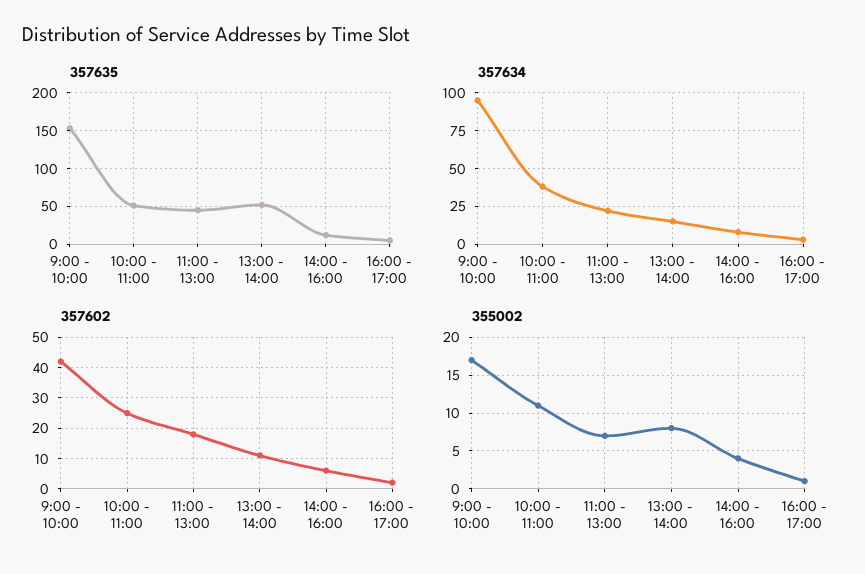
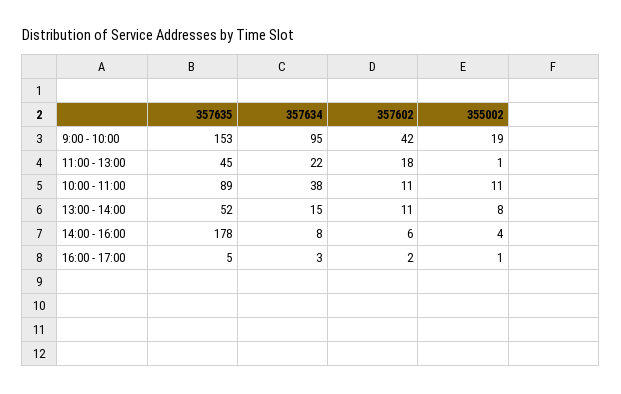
357635, 10:00 - 11:00: 50 -> 89
357635, 14:00 - 16:00: 10 -> 178
357602, 10:00 - 11:00: 25 -> 11
355002, 9:00 - 10:00: 17 -> 19
355002, 11:00 - 13:00: 7 -> 1

